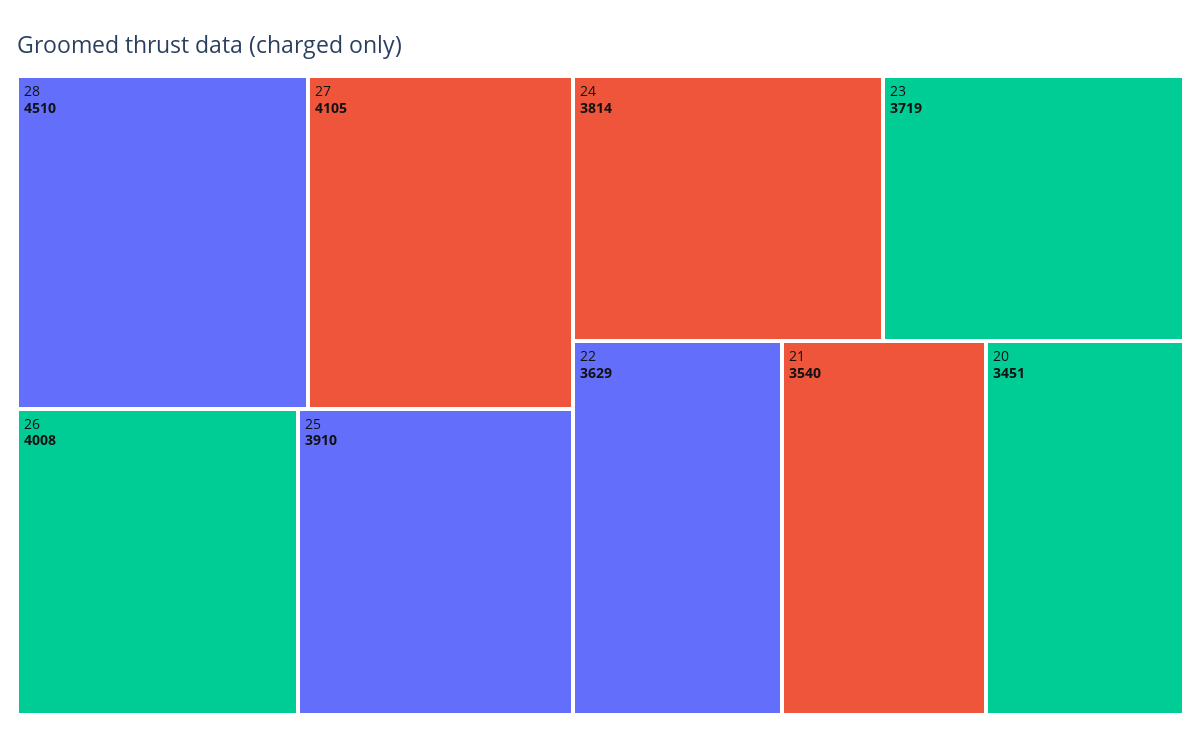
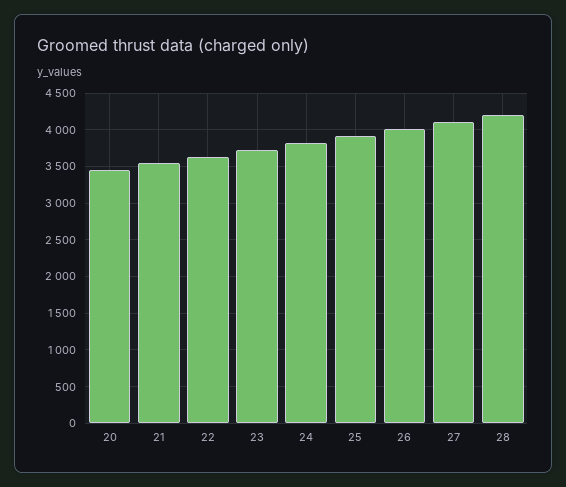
28: 4510 -> 4200

